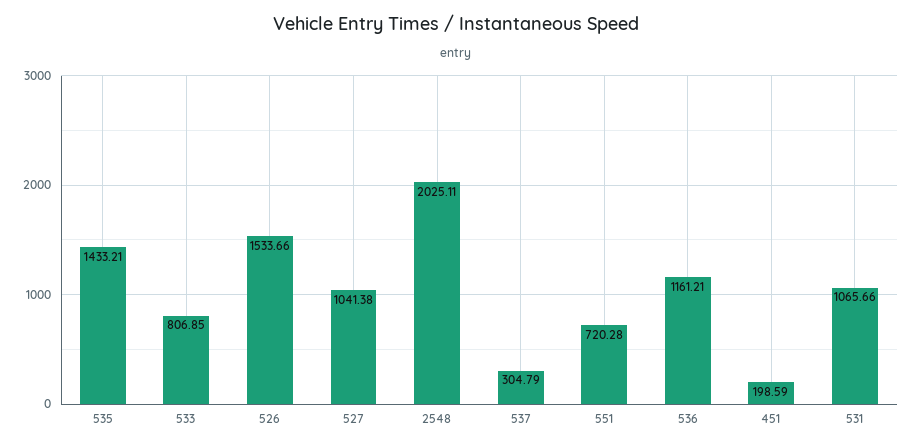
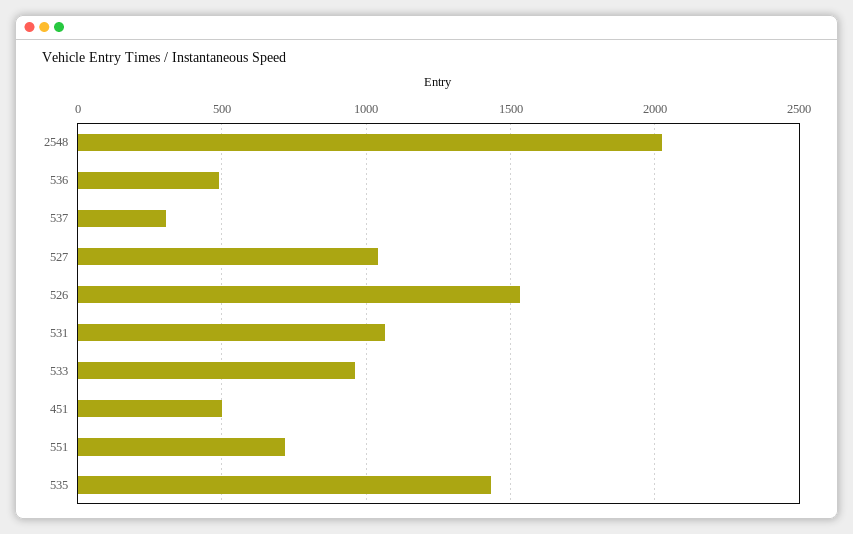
533: 806.85 -> 950
536: 1161.21 -> 500
451: 198.59 -> 500

